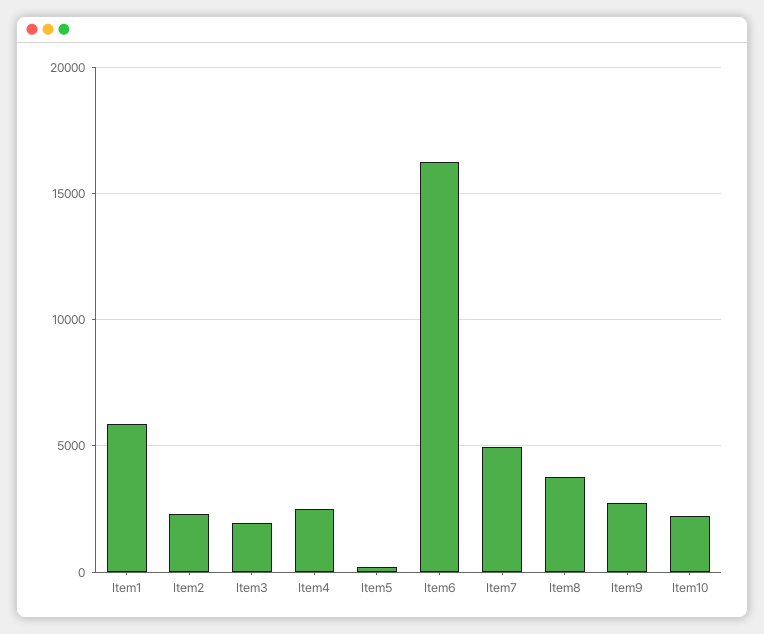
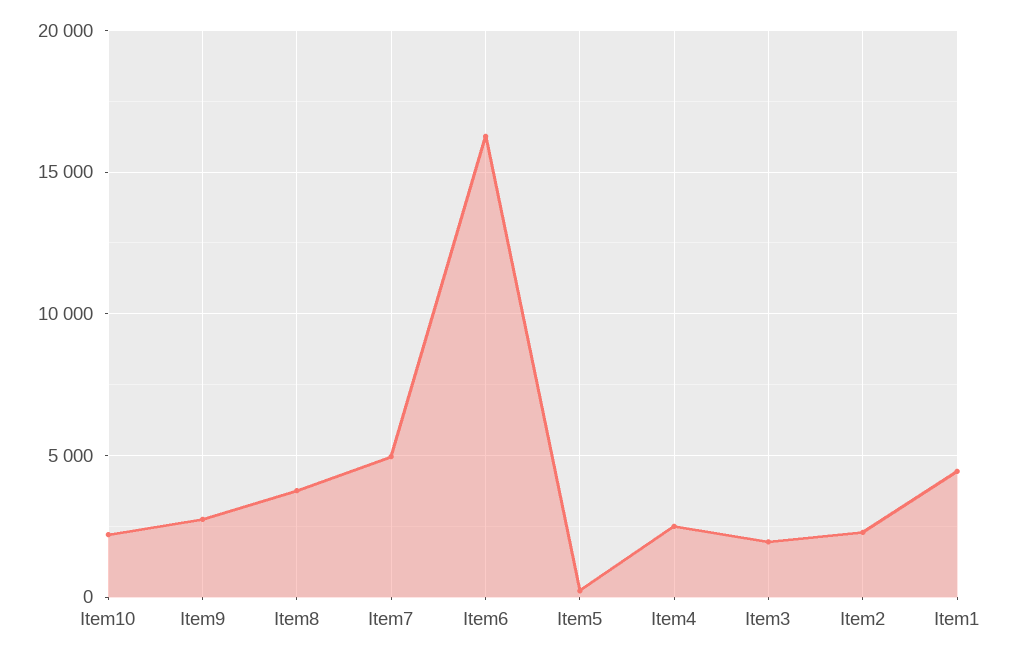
Item1: 6000 -> 4500

